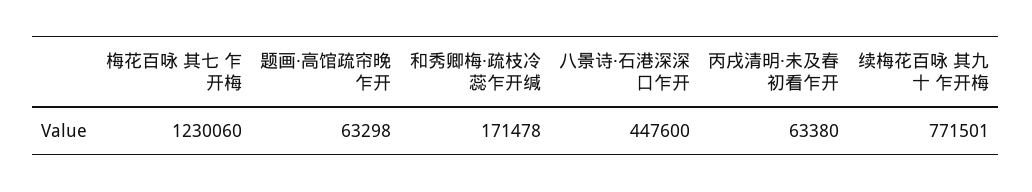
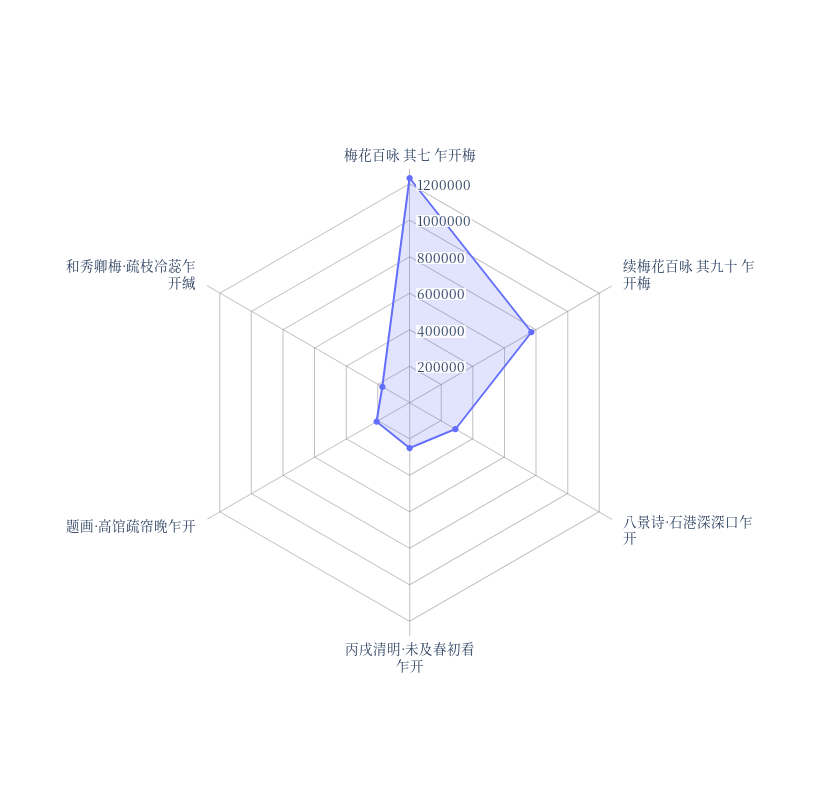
题画·高馆疏帘晚乍开: 63298 -> 200000
八景诗·石港深深口乍开: 447600 -> 300000
丙戌清明·未及春初看乍开: 63380 -> 250000

